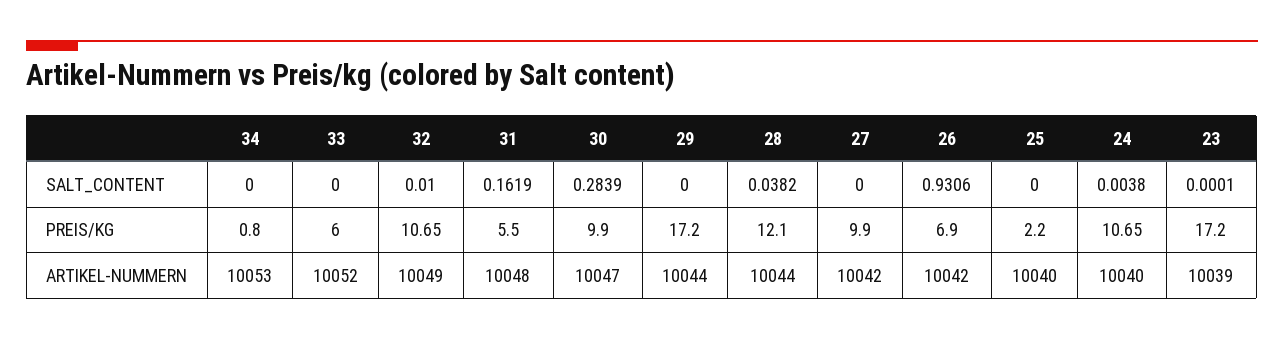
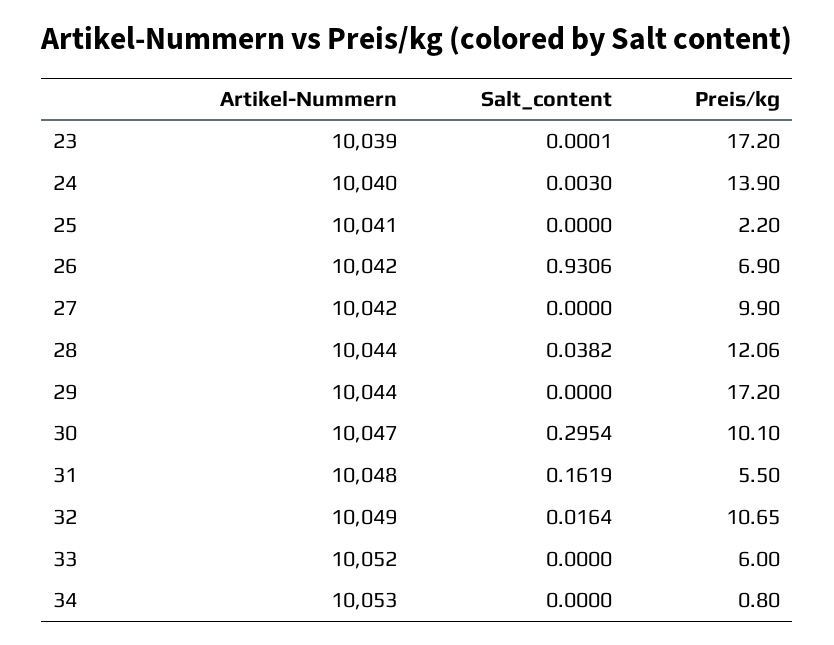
32, SALT_CONTENT: 0.01 -> 0.0164
30, SALT_CONTENT: 0.2839 -> 0.2954
24, SALT_CONTENT: 0.0038 -> 0.003
30, PREIS/KG: 9.9 -> 10.1
28, PREIS/KG: 12.1 -> 12.06
24, PREIS/KG: 10.65 -> 13.9
25, ARTIKEL-NUMMERN: 10040 -> 10041

